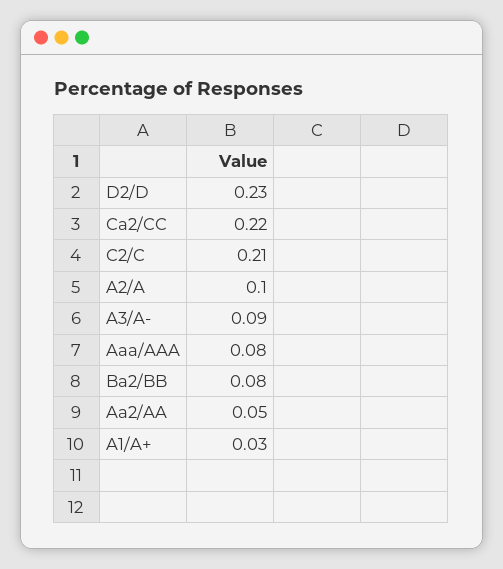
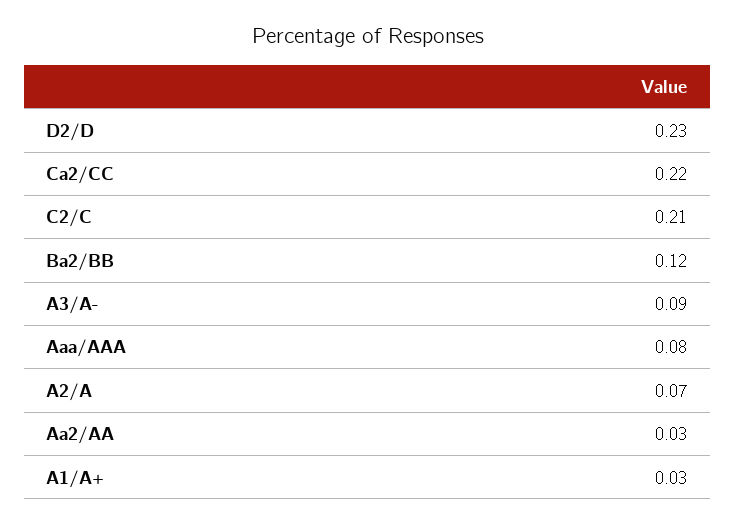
A2/A: 0.1 -> 0.07
Ba2/BB: 0.08 -> 0.12
Aa2/AA: 0.05 -> 0.03

